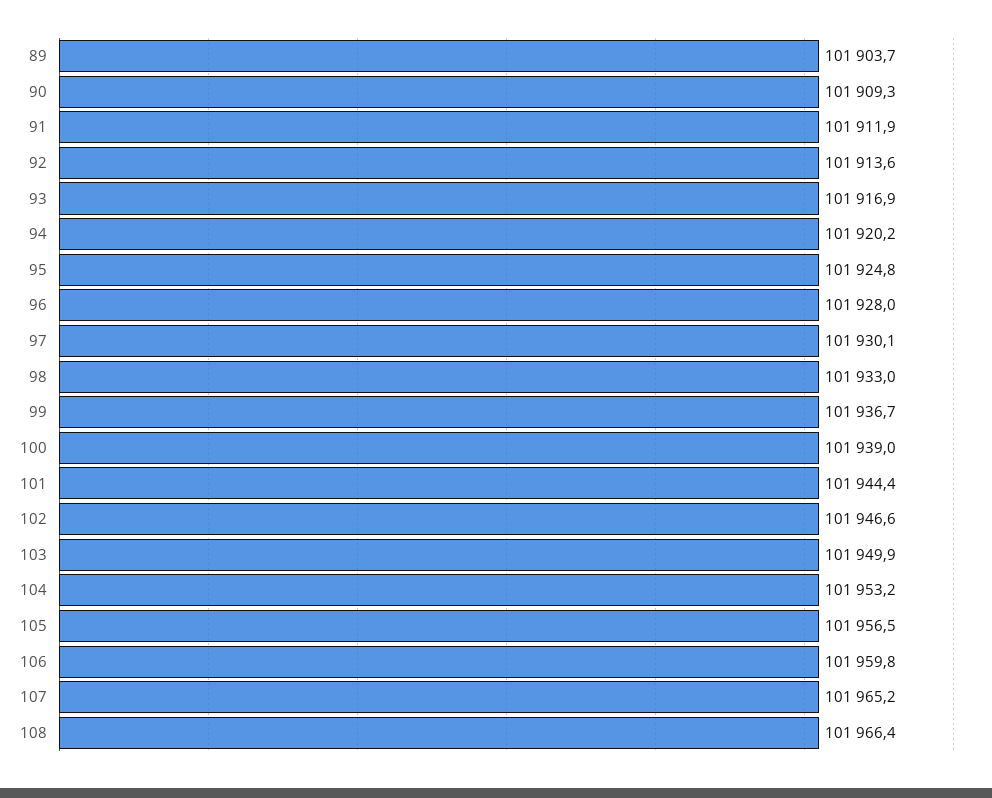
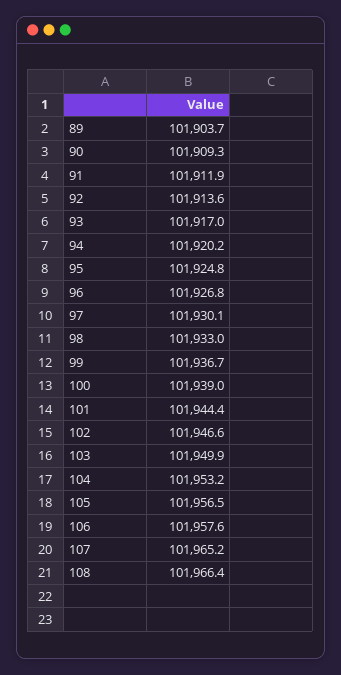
93: 101916.9 -> 101917
96: 101928 -> 101926.8
106: 101959.8 -> 101957.6

